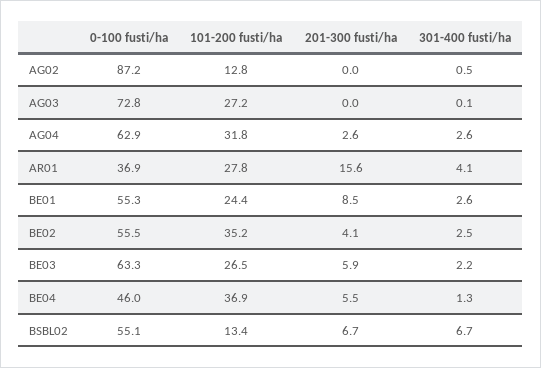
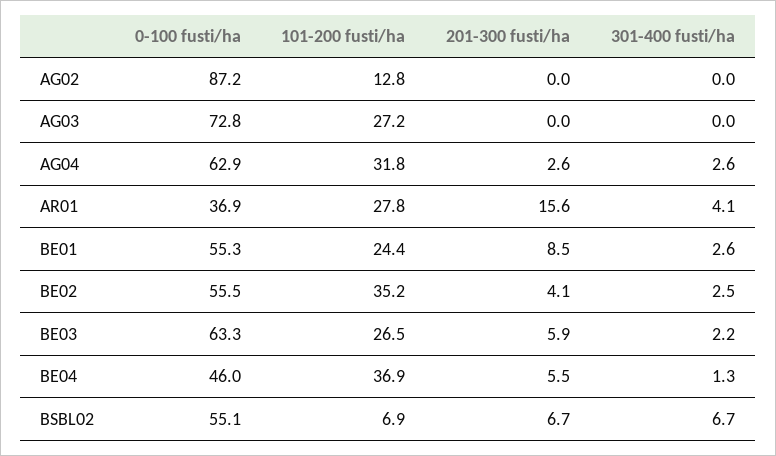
301-400 fusti/ha, AG02: 0.5 -> 0
301-400 fusti/ha, AG03: 0.1 -> 0
101-200 fusti/ha, BSBL02: 13.4 -> 6.9

